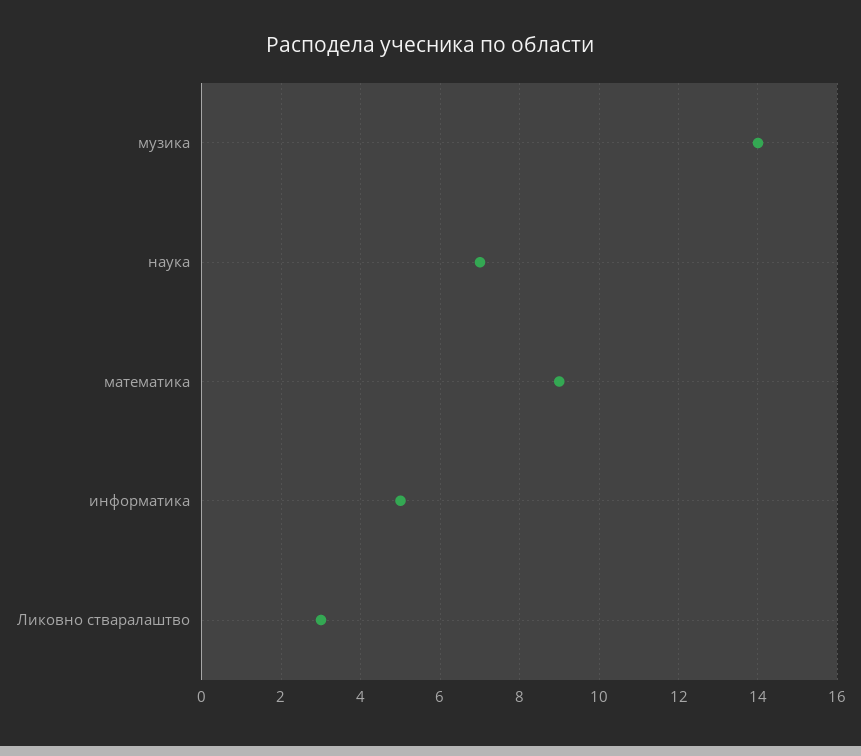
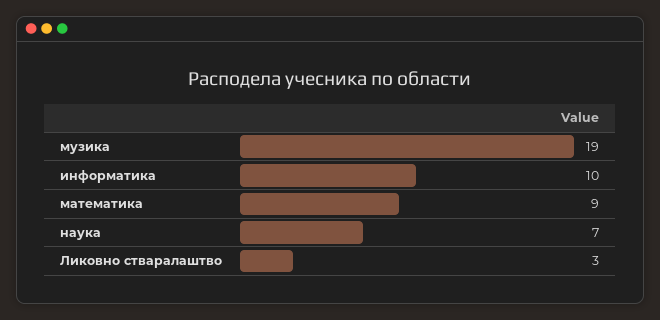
музика: 14 -> 19
информатика: 5 -> 10

